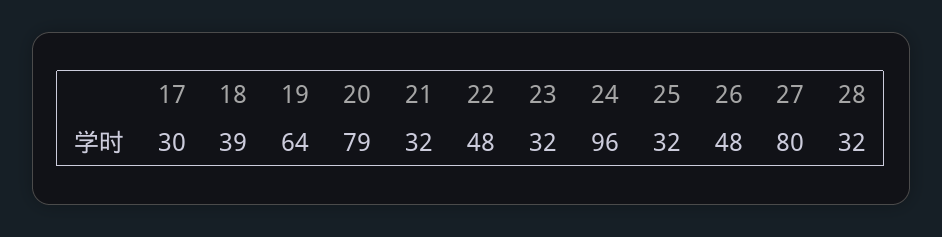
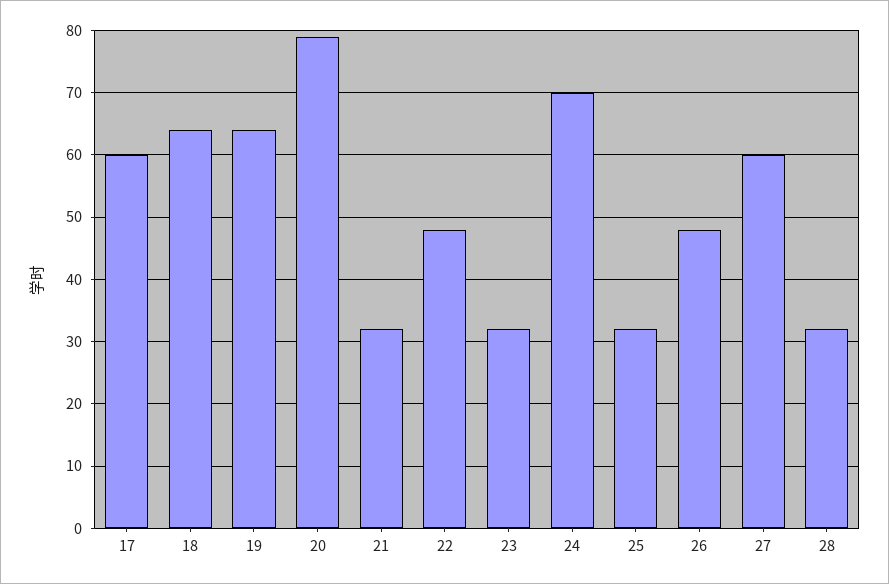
17: 30 -> 60
18: 39 -> 64
24: 96 -> 70
27: 80 -> 60

